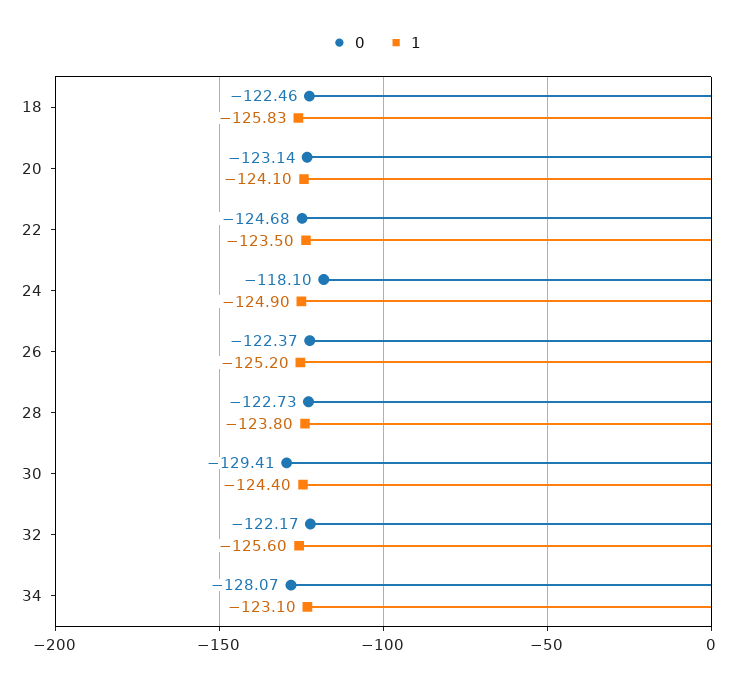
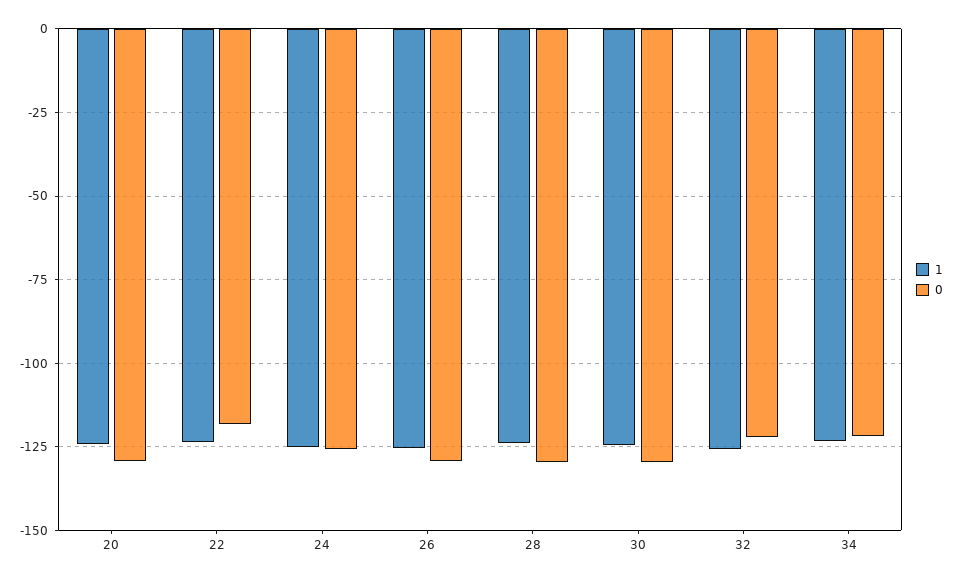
0, 18: -122.46 -> none
1, 18: -125.83 -> none
0, 20: -123.14 -> -130
0, 22: -124.68 -> -117.5
0, 24: -118.1 -> -125
0, 26: -122.37 -> -130
0, 28: -122.73 -> -130
0, 34: -128.07 -> -122.5

